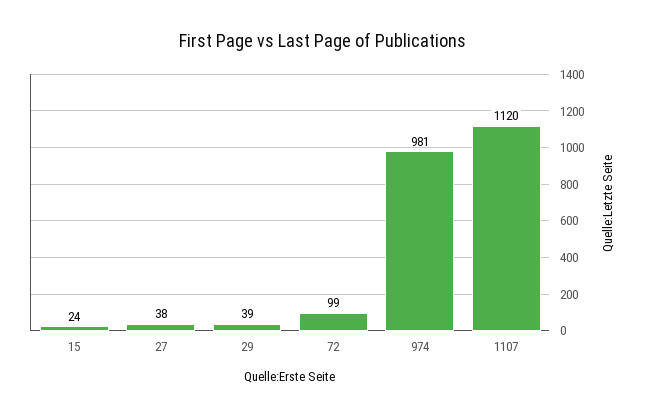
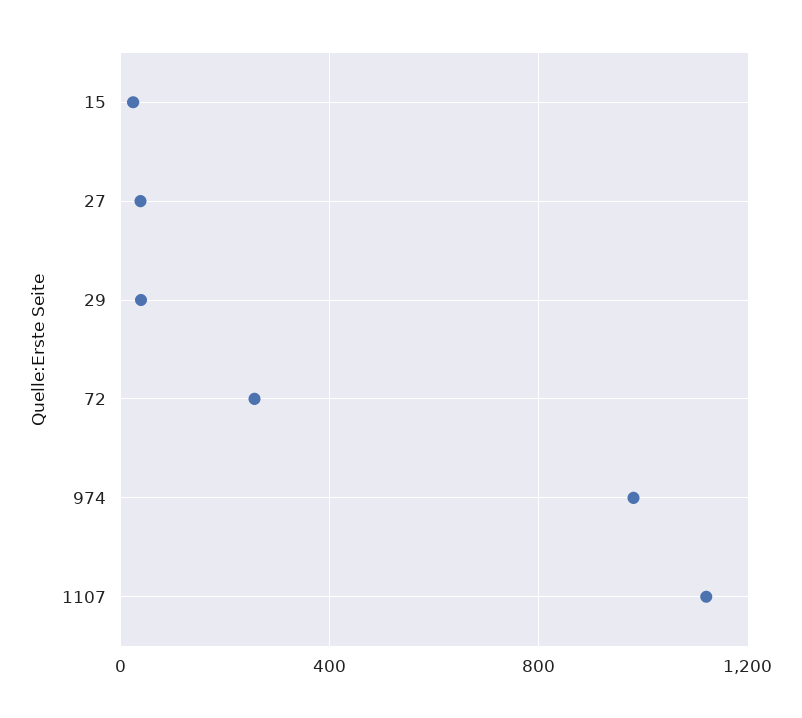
72: 99 -> 250

